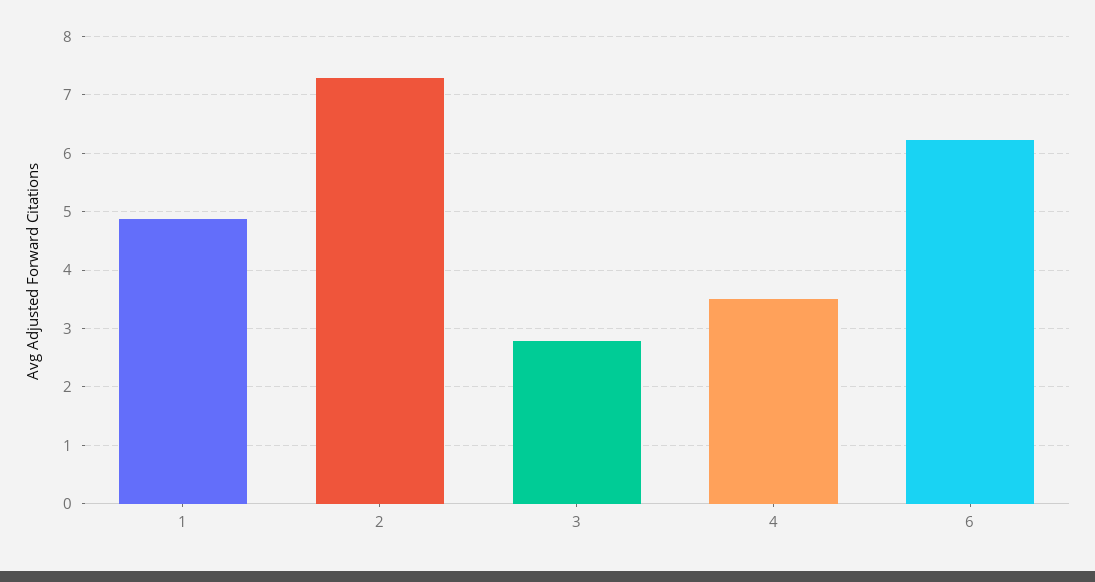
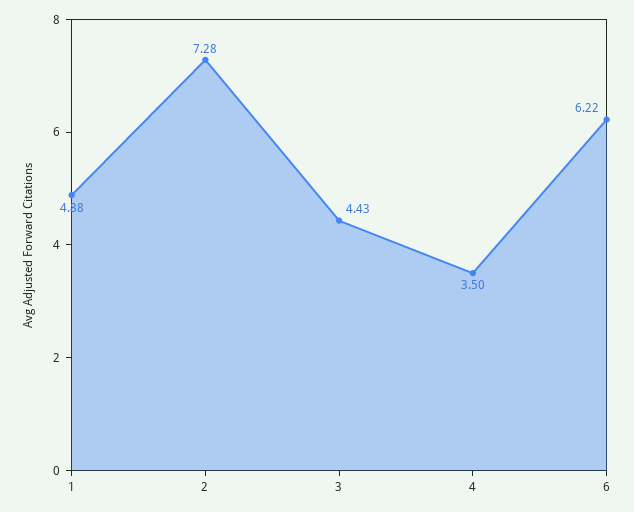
3: 2.8 -> 4.43

